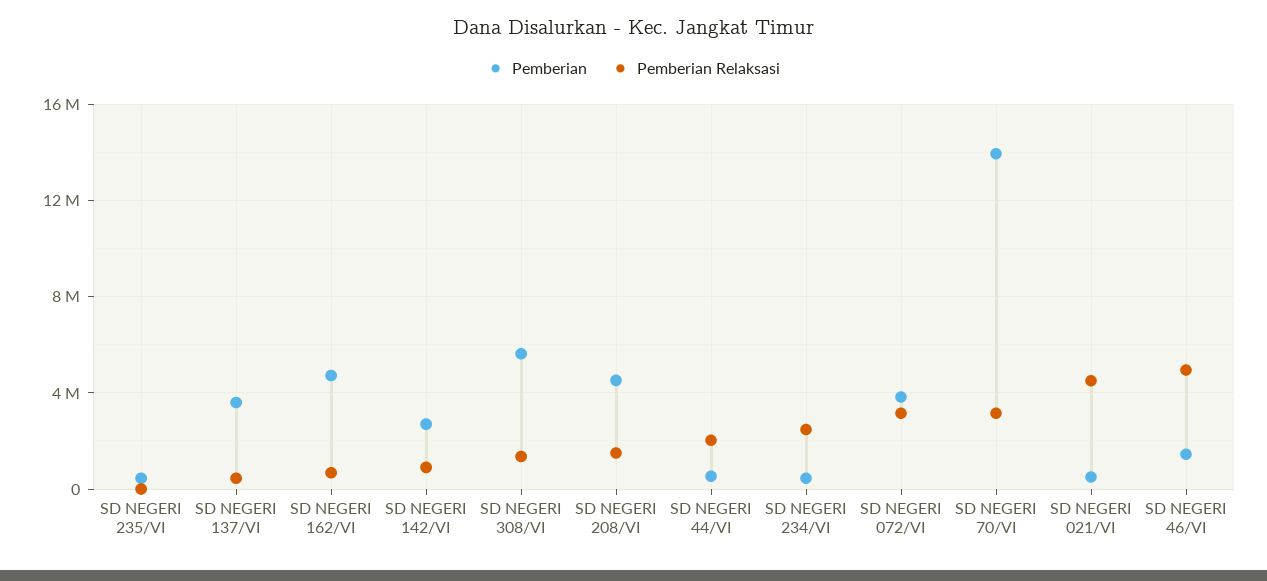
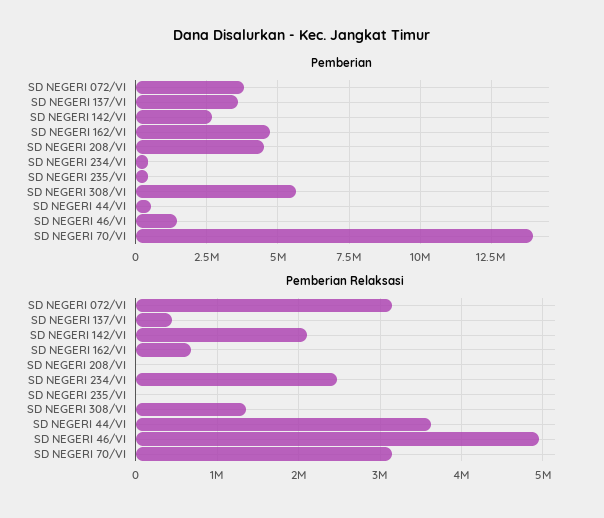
Pemberian Relaksasi, SD NEGERI 142/VI: 1000000 -> 2100000
Pemberian Relaksasi, SD NEGERI 208/VI: 1500000 -> 0
Pemberian Relaksasi, SD NEGERI 44/VI: 2000000 -> 3600000
Pemberian, SD NEGERI 021/VI: 500000 -> none
Pemberian Relaksasi, SD NEGERI 021/VI: 4500000 -> none

